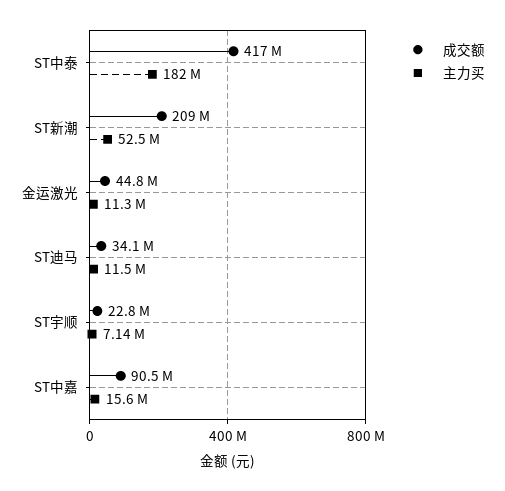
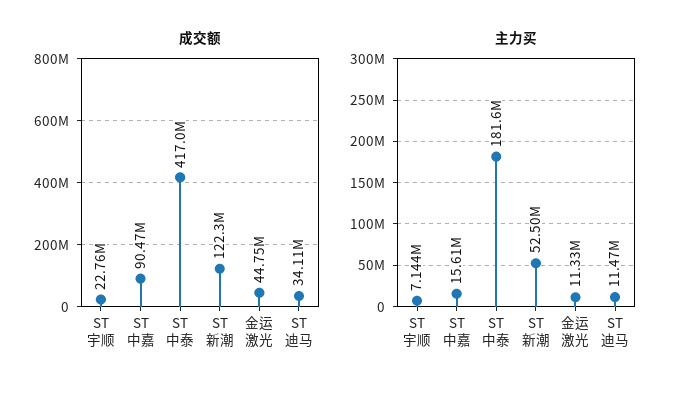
成交额, ST新潮: 209000000 -> 122300000

